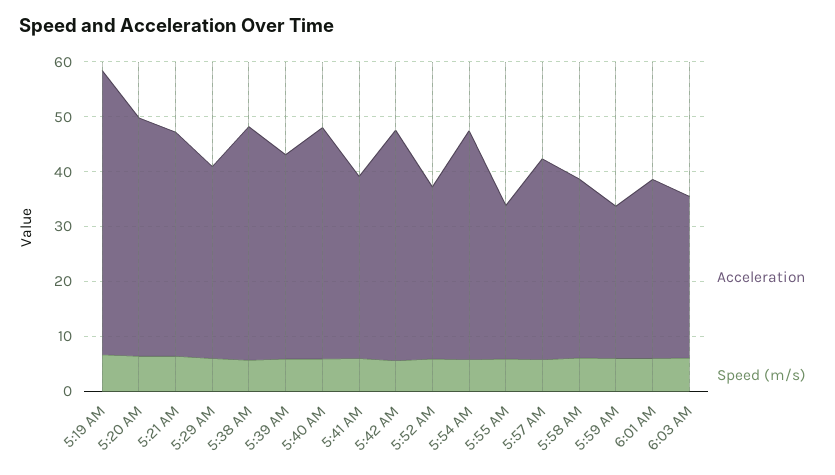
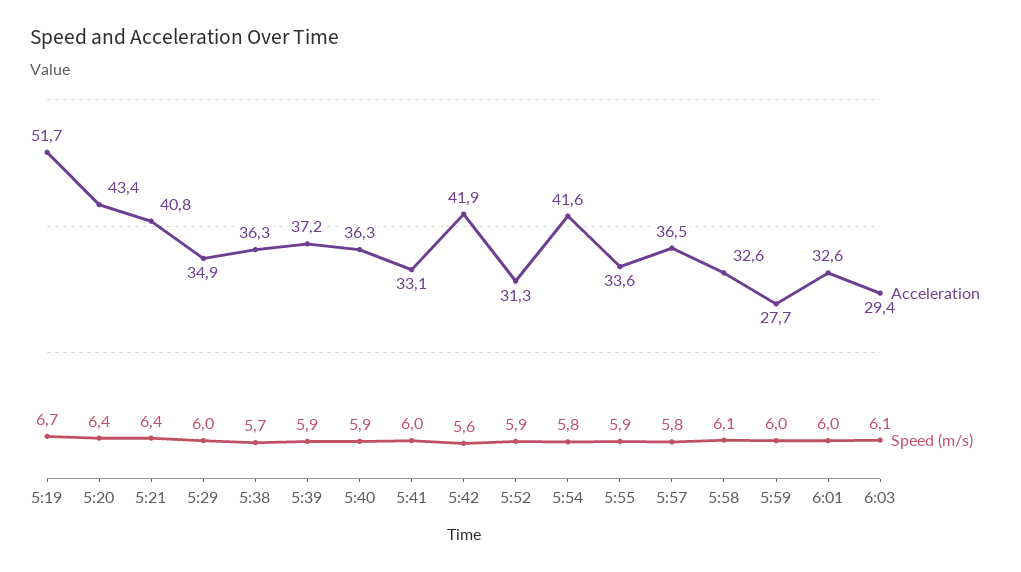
Acceleration, 5:38 AM: 42 -> 36.3
Acceleration, 5:40 AM: 42 -> 36.3
Acceleration, 5:55 AM: 28 -> 33.6

